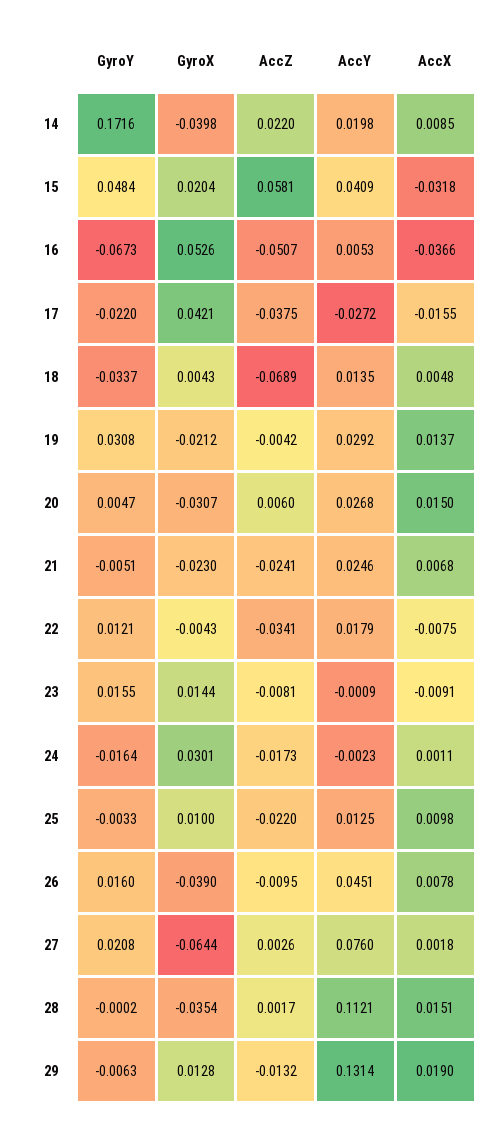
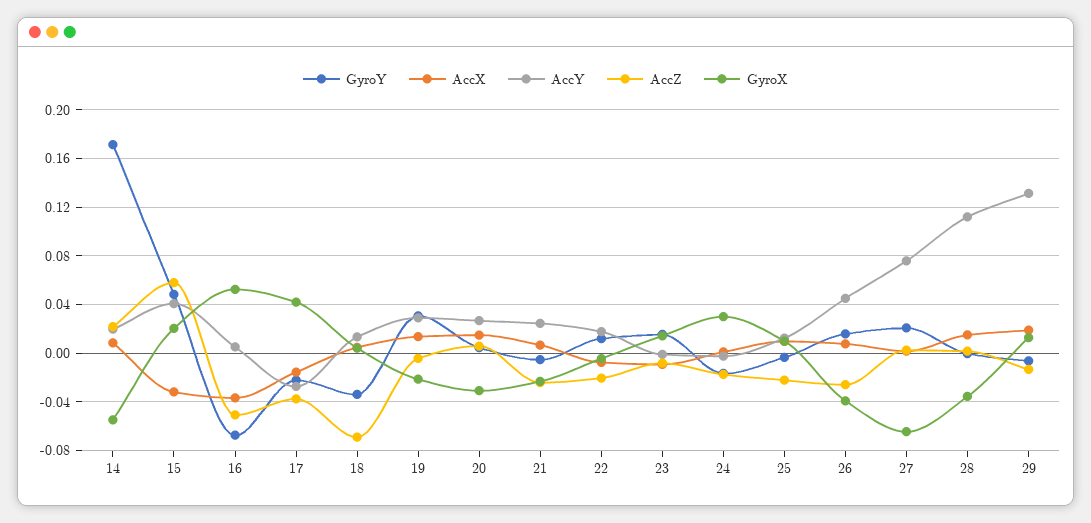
GyroX, 14: -0.0398 -> -0.055
AccZ, 22: -0.0341 -> -0.02
AccZ, 26: -0.0095 -> -0.025

